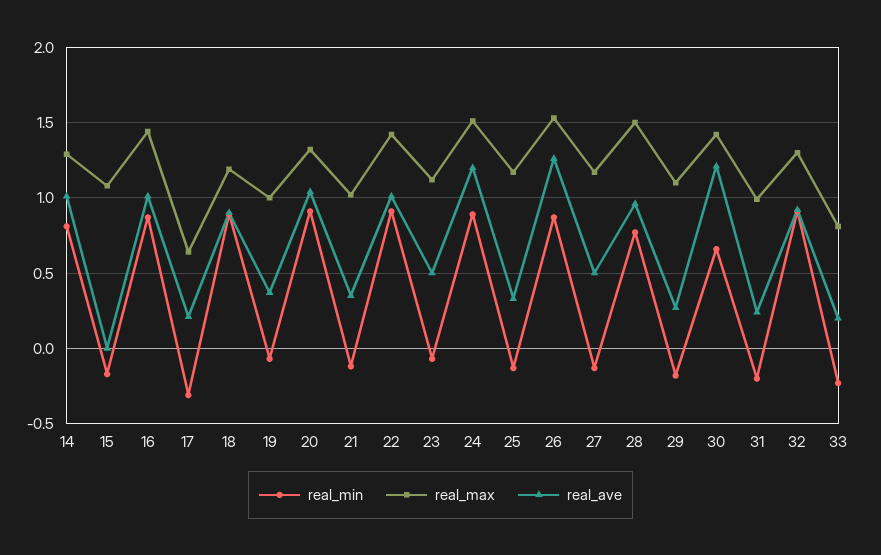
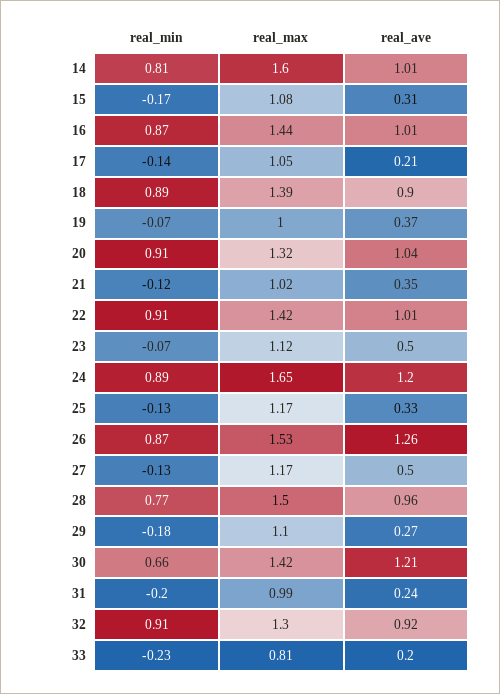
real_max, 14: 1.3 -> 1.6
real_ave, 15: 0 -> 0.31
real_min, 17: -0.3 -> -0.14
real_max, 17: 0.65 -> 1.05
real_max, 18: 1.2 -> 1.39
real_max, 24: 1.5 -> 1.65

